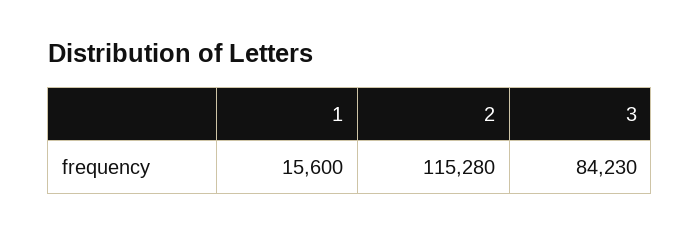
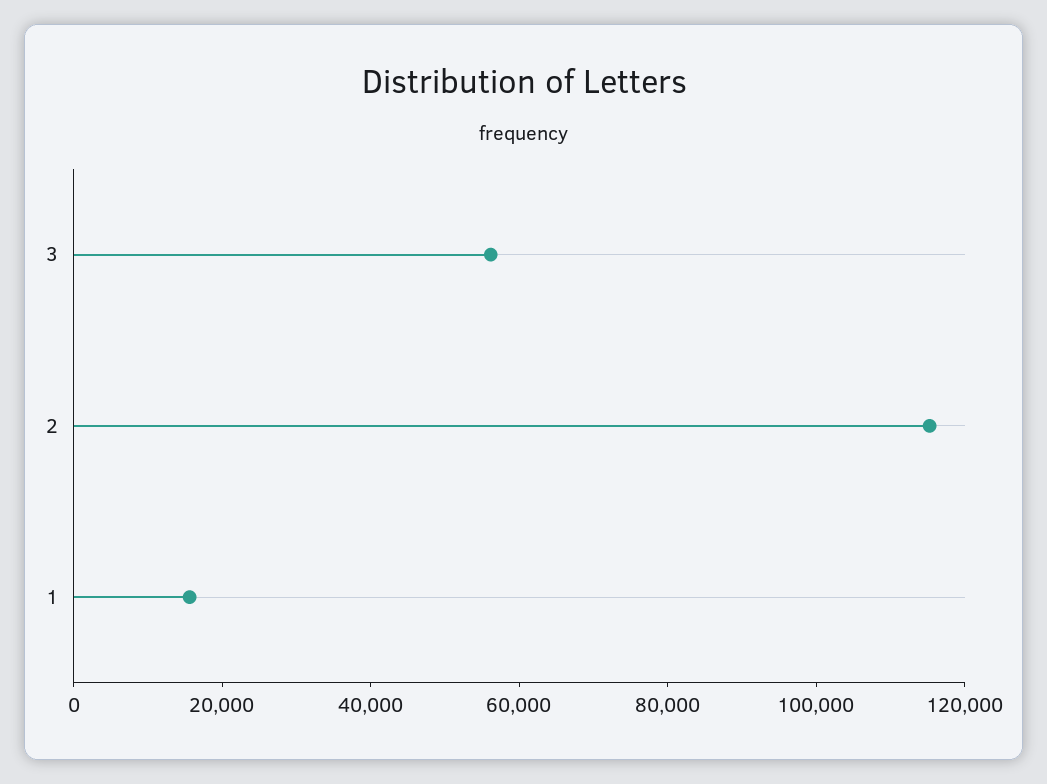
3: 84230 -> 55000

